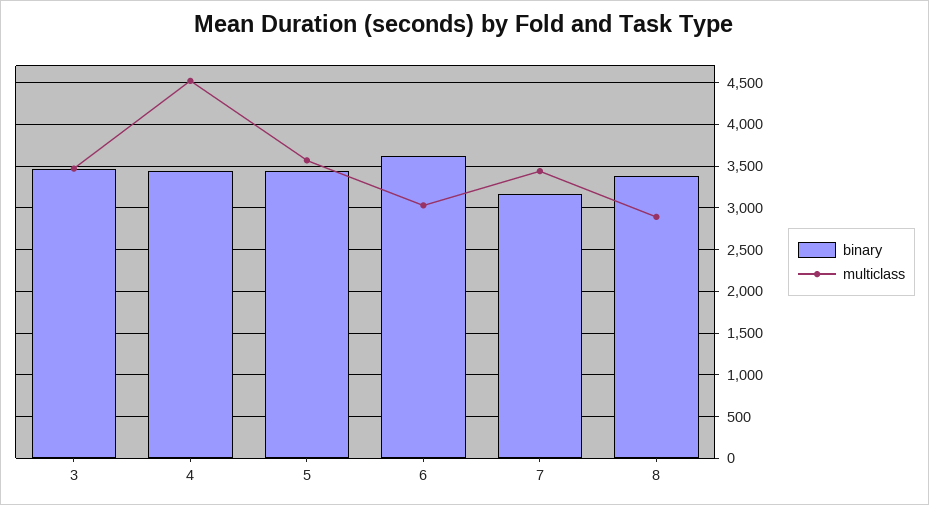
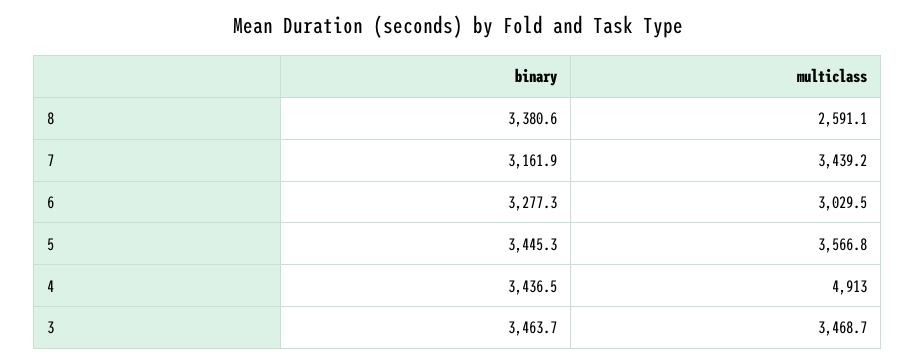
multiclass, 4: 4500 -> 4913
binary, 6: 3600 -> 3277.3
multiclass, 8: 2900 -> 2591.1

